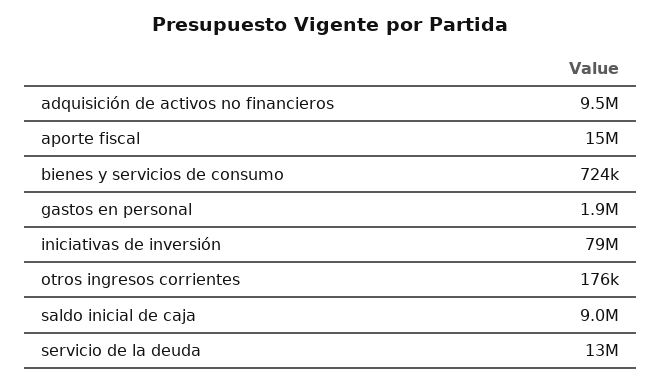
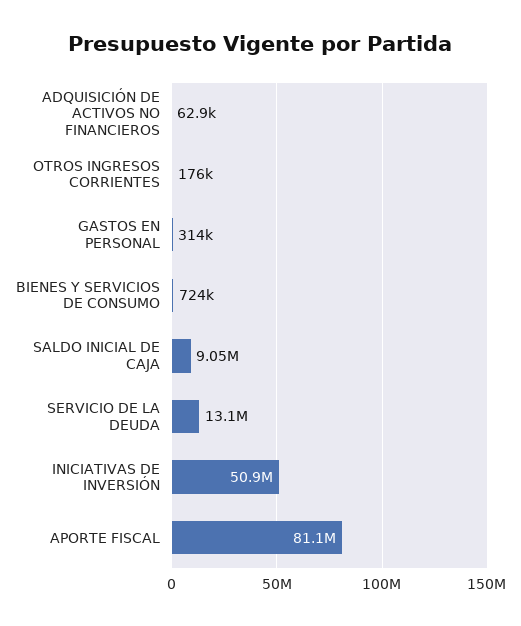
adquisición de activos no financieros: 9500000 -> 62900
aporte fiscal: 15000000 -> 81100000
gastos en personal: 1900000 -> 314000
iniciativas de inversión: 79000000 -> 50900000

